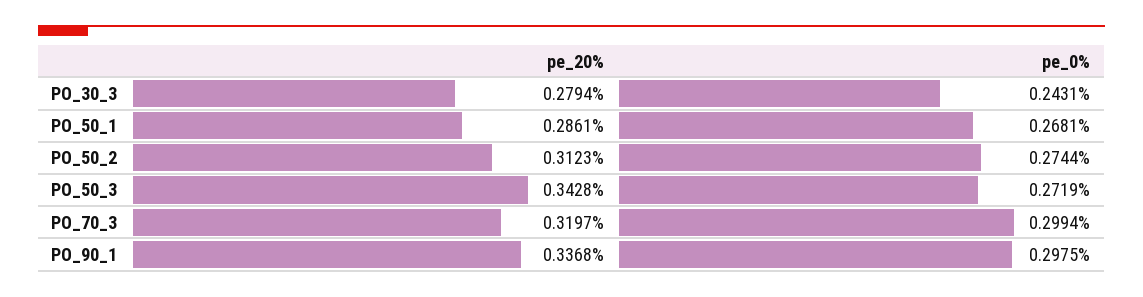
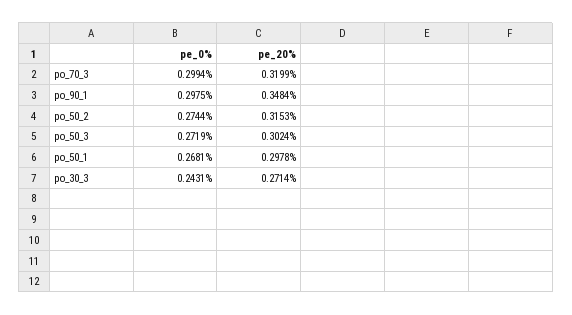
pe_20%, PO_30_3: 0.2794 -> 0.2714
pe_20%, PO_50_1: 0.2861 -> 0.2978
pe_20%, PO_50_2: 0.3123 -> 0.3153
pe_20%, PO_50_3: 0.3428 -> 0.3024
pe_20%, PO_70_3: 0.3197 -> 0.3199
pe_20%, PO_90_1: 0.3368 -> 0.3484

